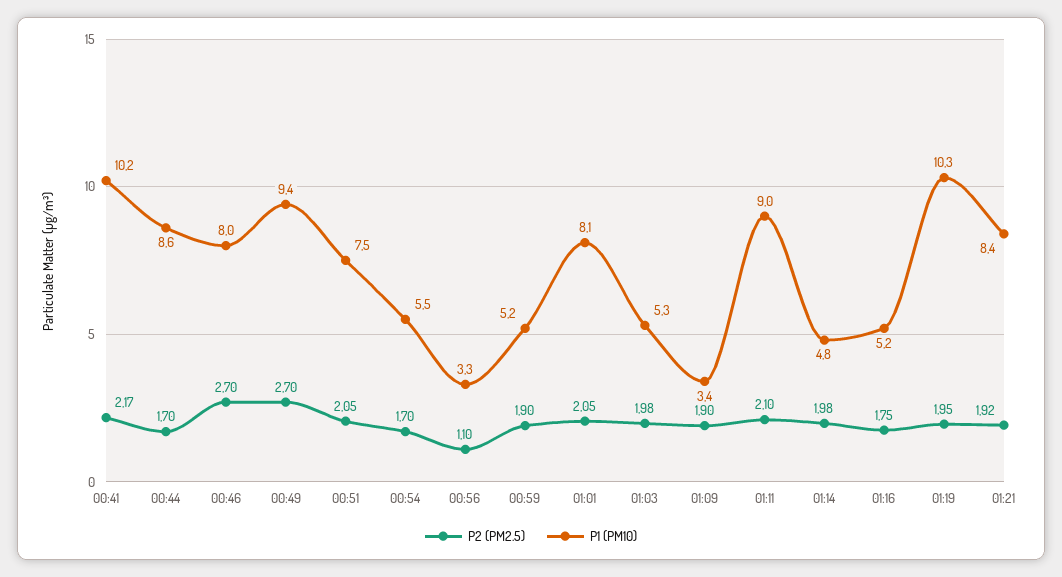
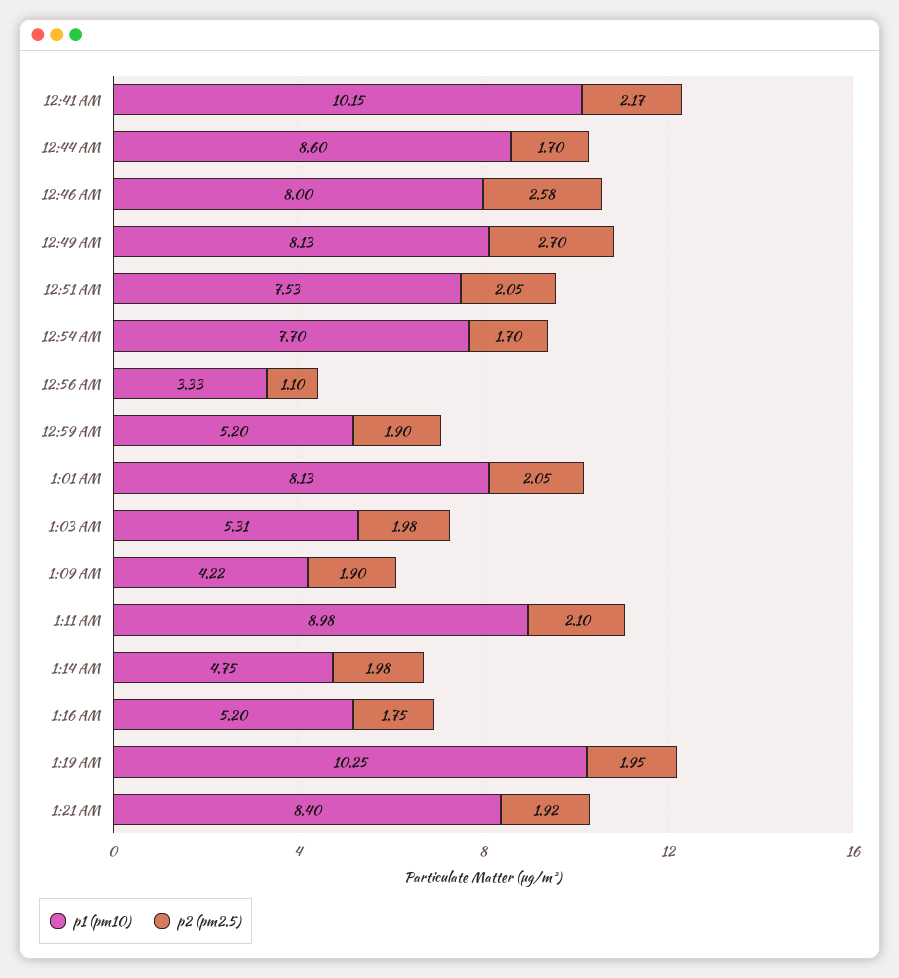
P2 (PM2.5), 00:46: 2.7 -> 2.58
P1 (PM10), 00:49: 9.4 -> 8.13
P1 (PM10), 00:54: 5.5 -> 7.7
P1 (PM10), 01:09: 3.4 -> 4.22

